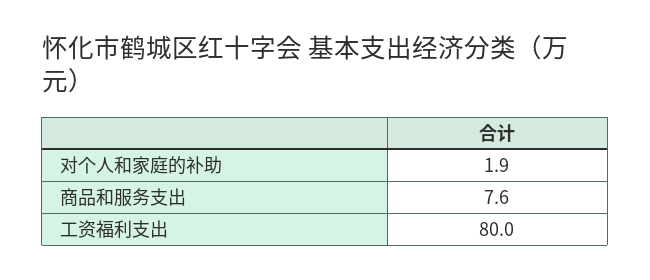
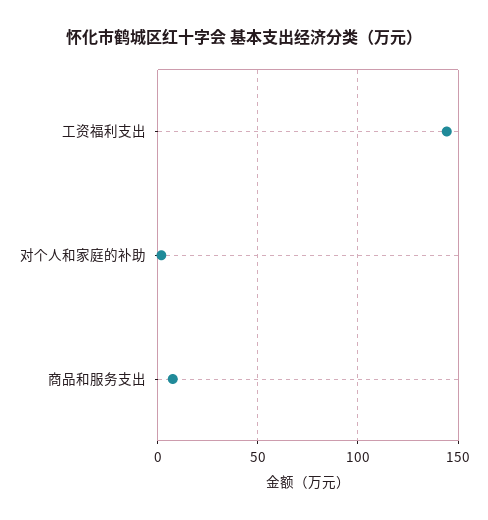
工资福利支出: 80 -> 145

